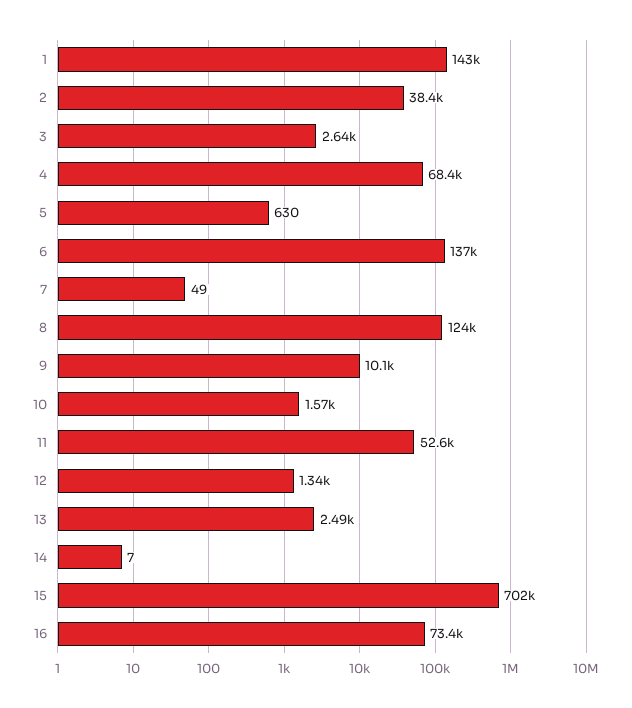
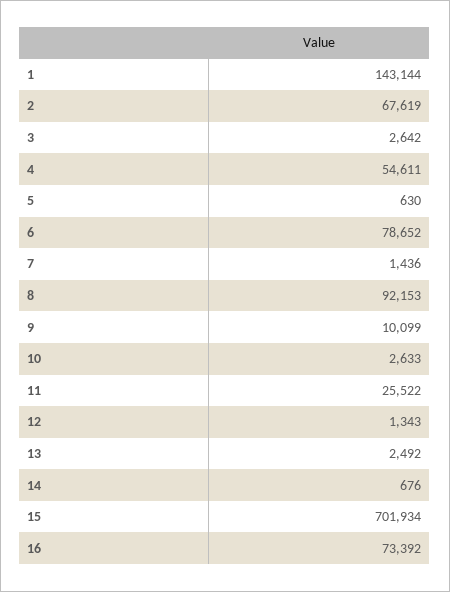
2: 38400 -> 67619
4: 68400 -> 54611
6: 137000 -> 78652
7: 49 -> 1436
8: 124000 -> 92153
10: 1570 -> 2633
11: 52600 -> 25522
14: 7 -> 676

